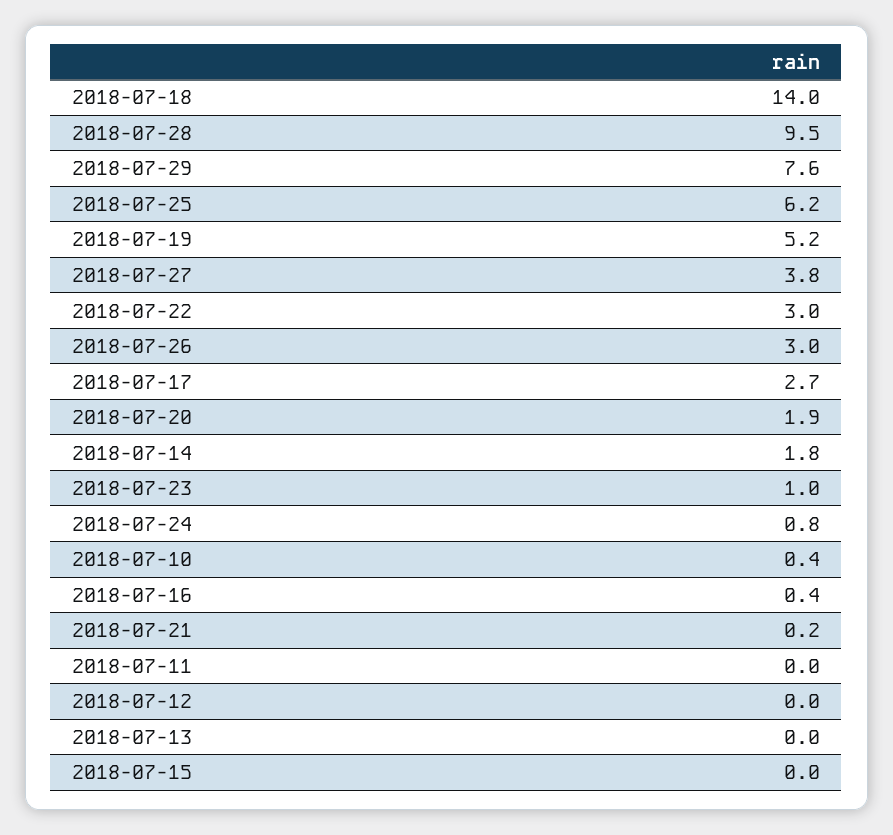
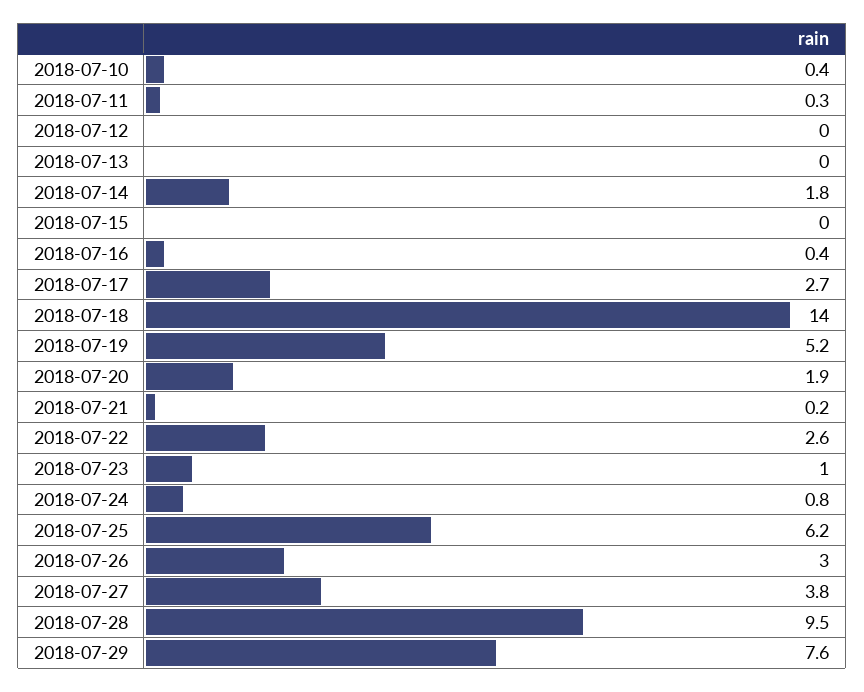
2018-07-22: 3 -> 2.6
2018-07-11: 0 -> 0.3

